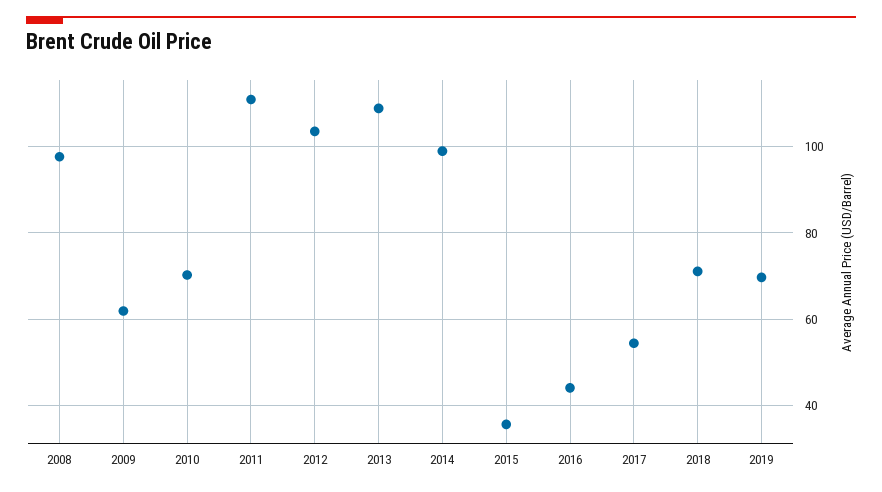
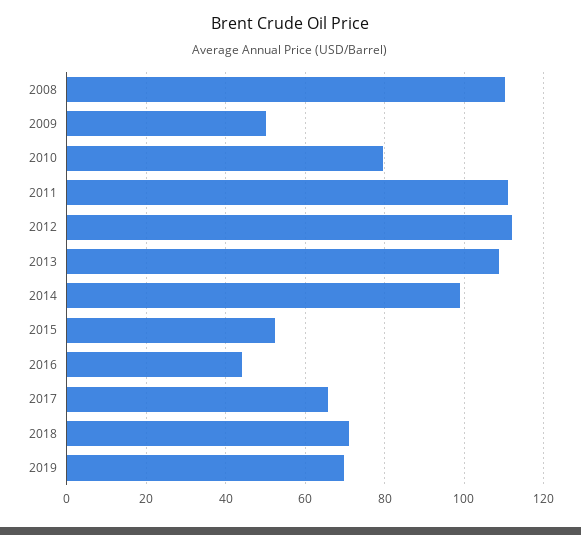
2008: 98 -> 110
2009: 62 -> 50
2010: 70 -> 80
2012: 104 -> 112
2015: 36 -> 52
2017: 54 -> 66

